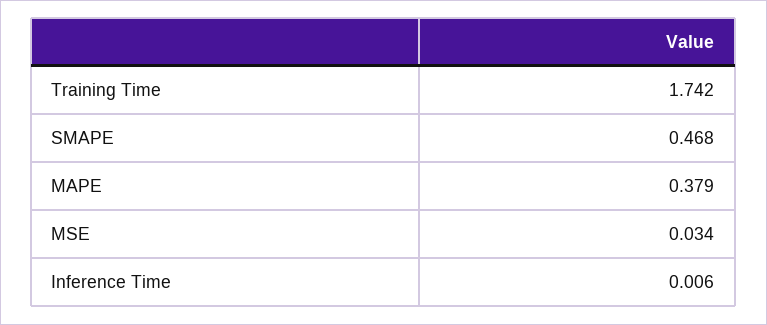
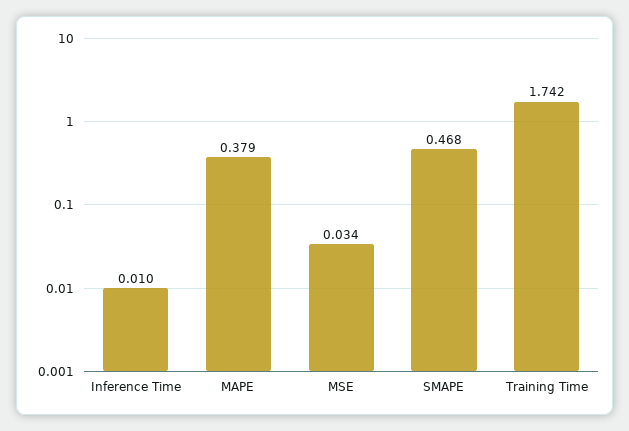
Inference Time: 0.006 -> 0.01

